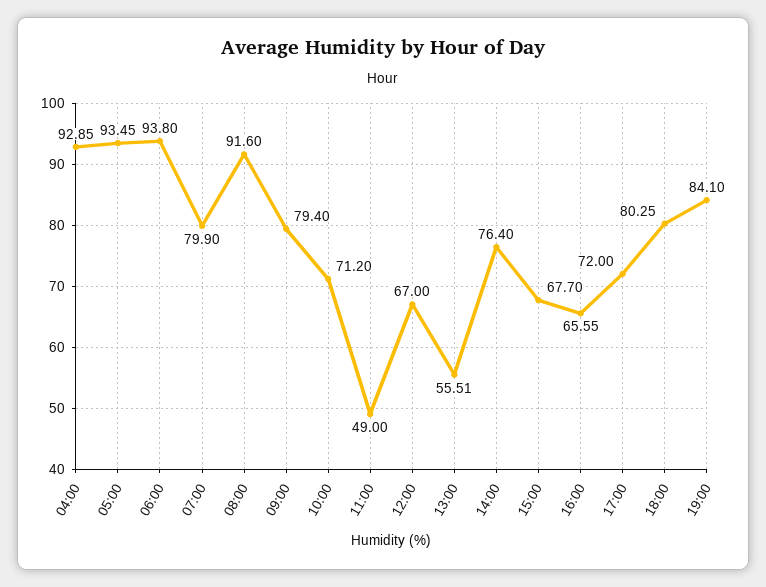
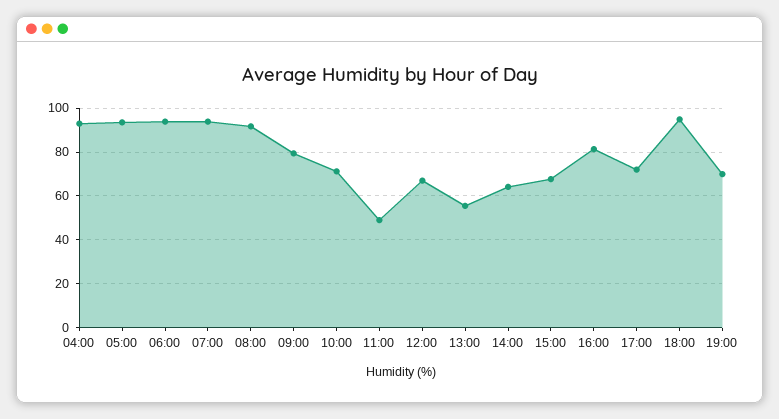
07:00: 79.9 -> 95
14:00: 76.4 -> 65
16:00: 65.55 -> 80
18:00: 80.25 -> 95
19:00: 84.1 -> 70

